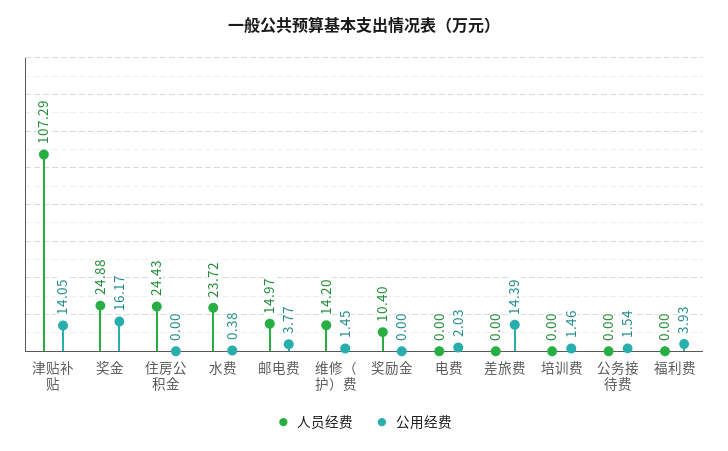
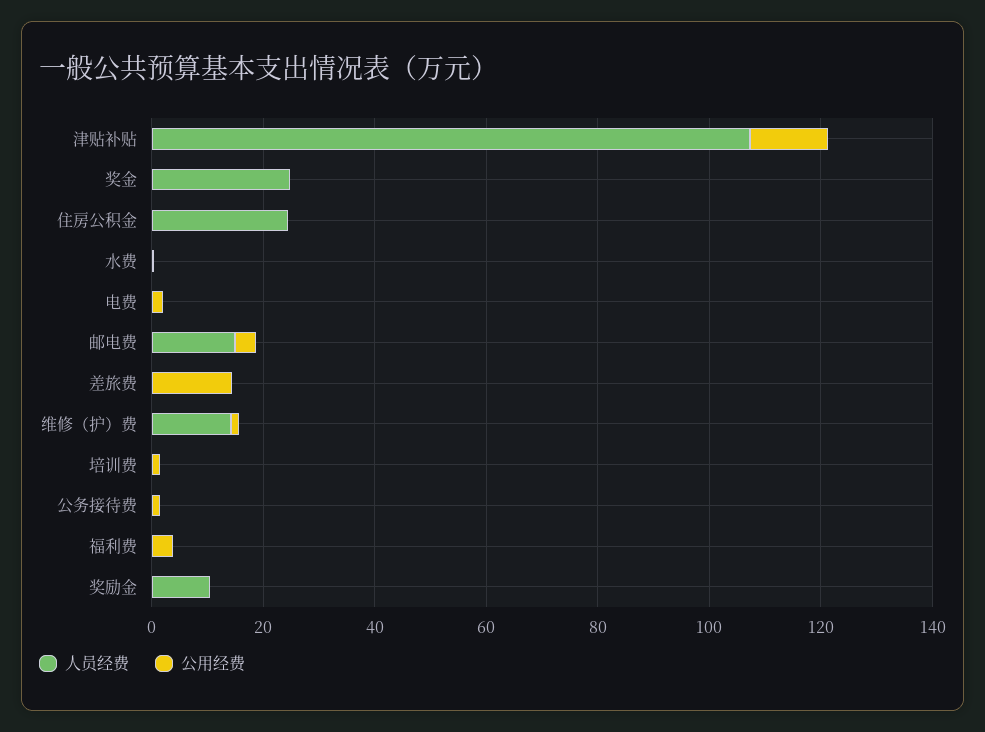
公用经费, 奖金: 16.17 -> 0
人员经费, 水费: 23.72 -> 0

